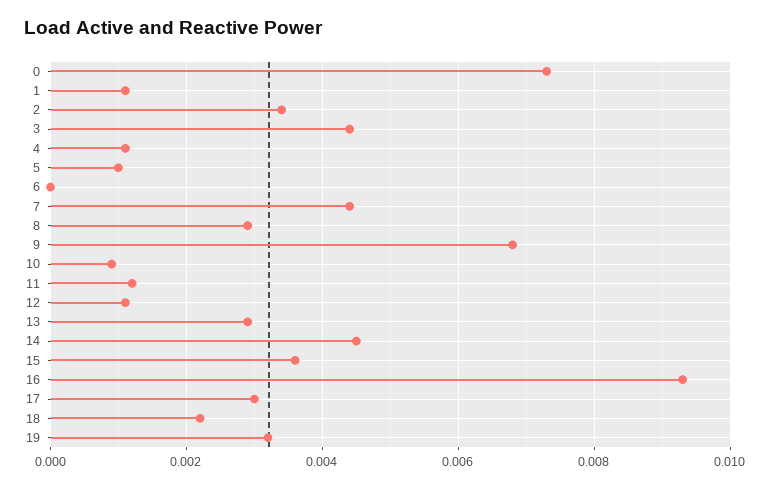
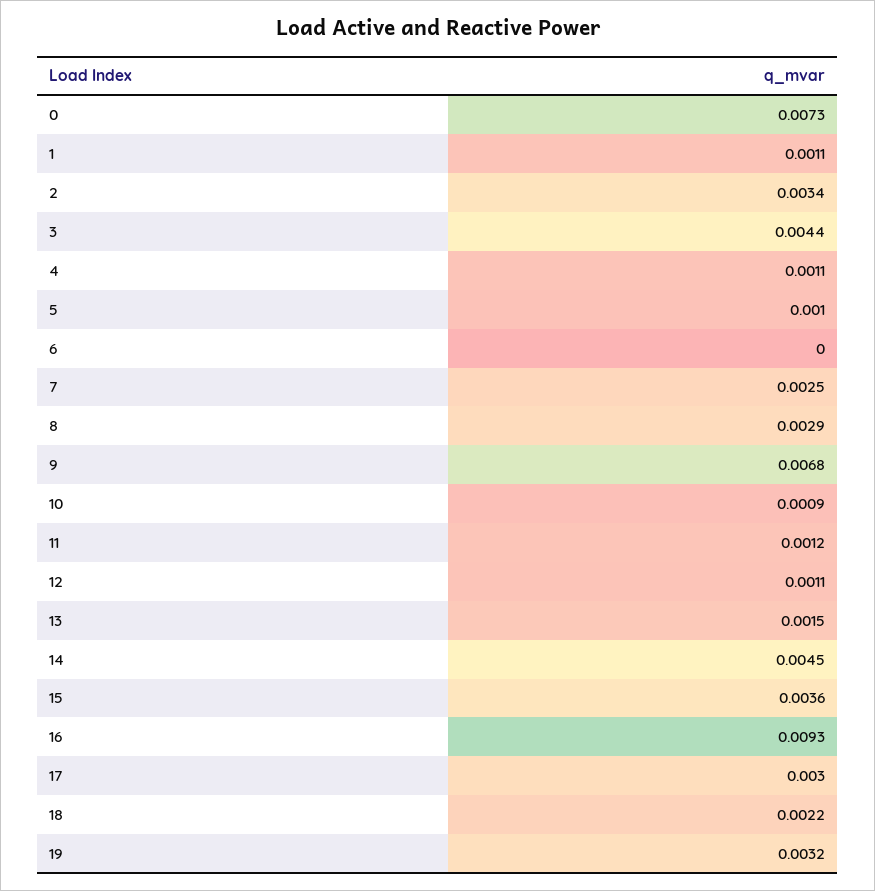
7: 0.0045 -> 0.0025
13: 0.003 -> 0.0015

